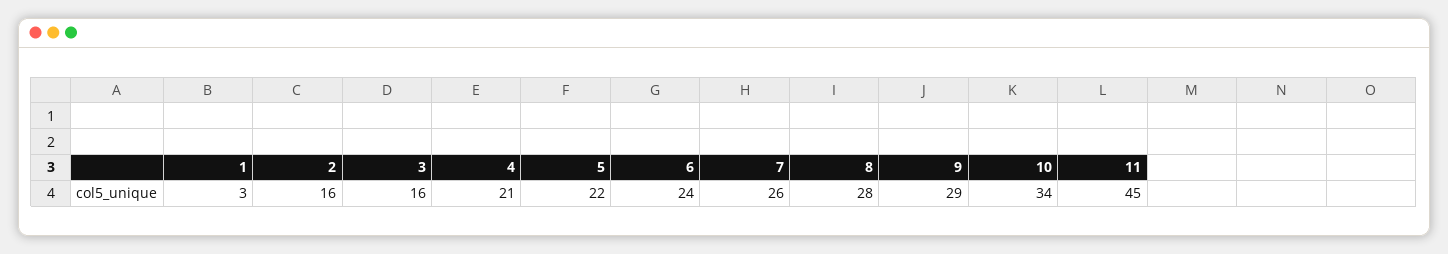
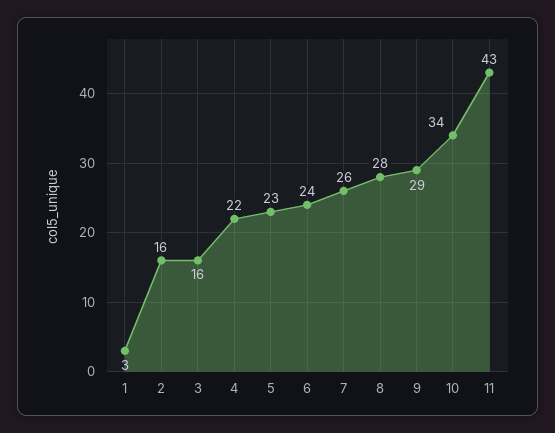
4: 21 -> 22
5: 22 -> 23
11: 45 -> 43

